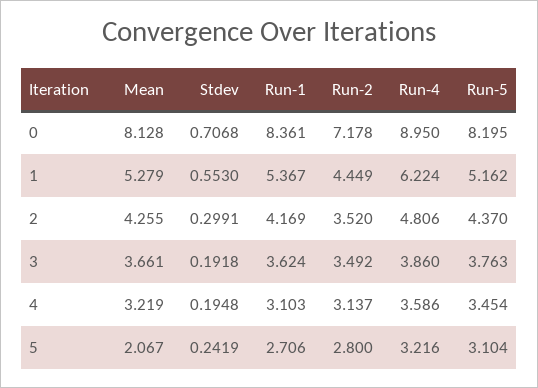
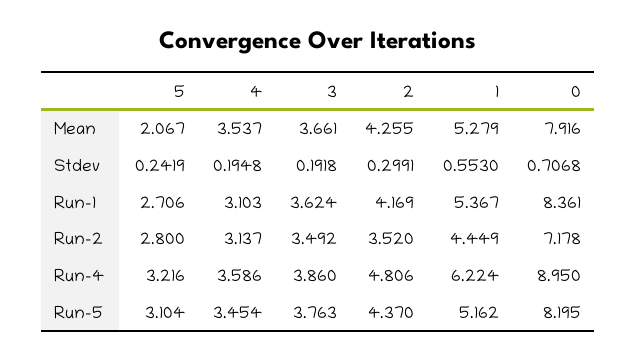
Mean, 0: 8.128 -> 7.916
Mean, 4: 3.219 -> 3.537

